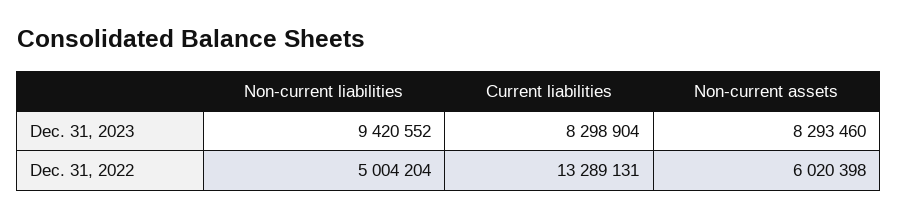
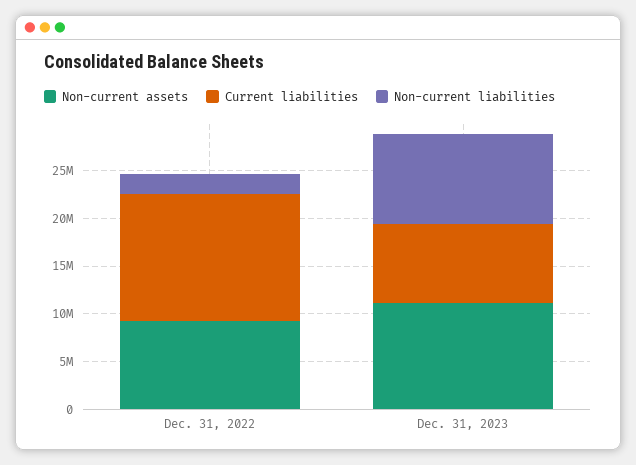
Non-current assets, Dec. 31, 2023: 8293460 -> 11000000
Non-current liabilities, Dec. 31, 2022: 5004204 -> 2000000
Non-current assets, Dec. 31, 2022: 6020398 -> 9000000

